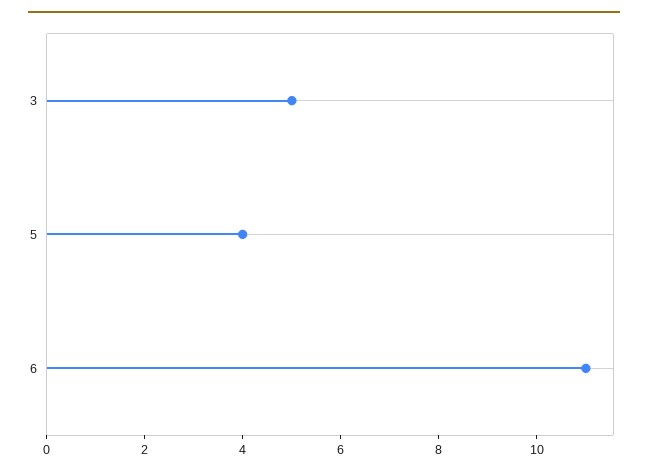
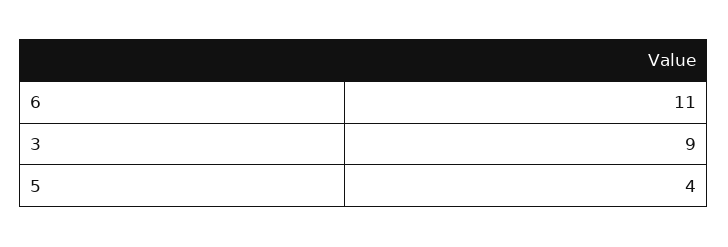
3: 5 -> 9

